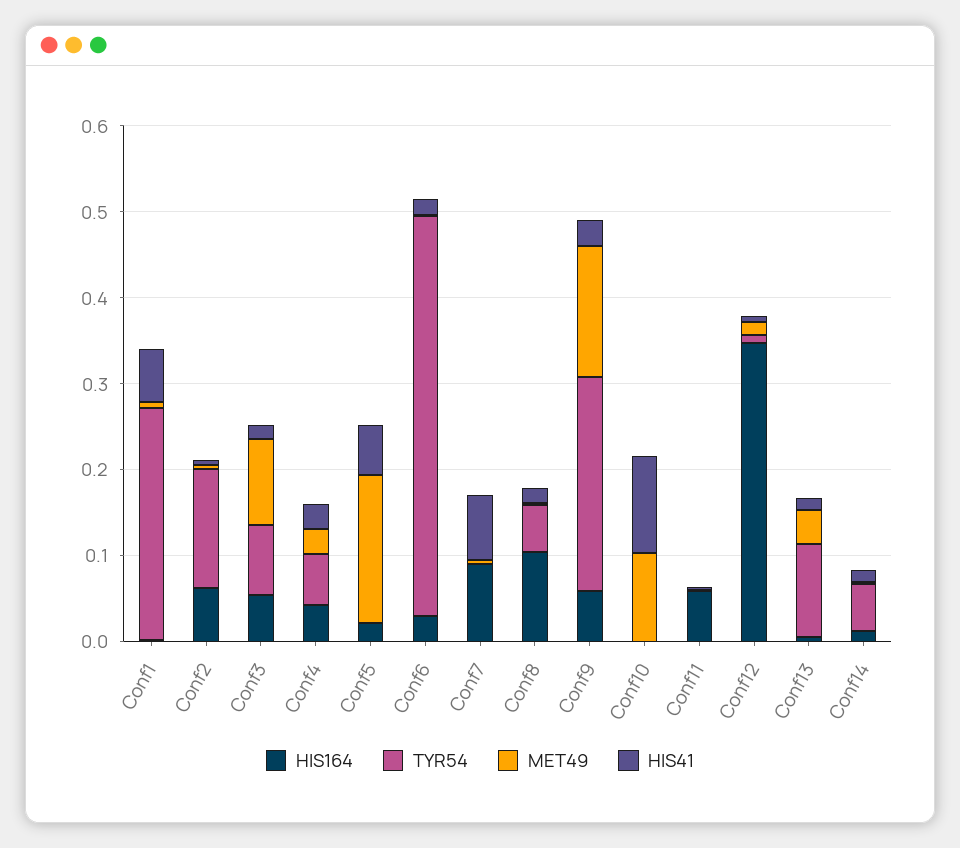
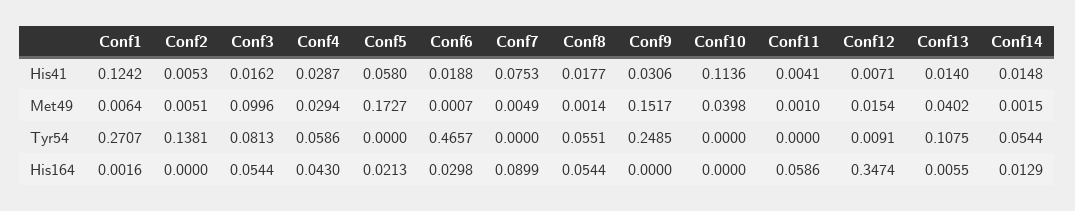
HIS41, Conf1: 0.06 -> 0.1242
HIS164, Conf2: 0.06 -> 0
HIS164, Conf8: 0.1 -> 0.0544
HIS164, Conf9: 0.06 -> 0
MET49, Conf10: 0.1 -> 0.0398

